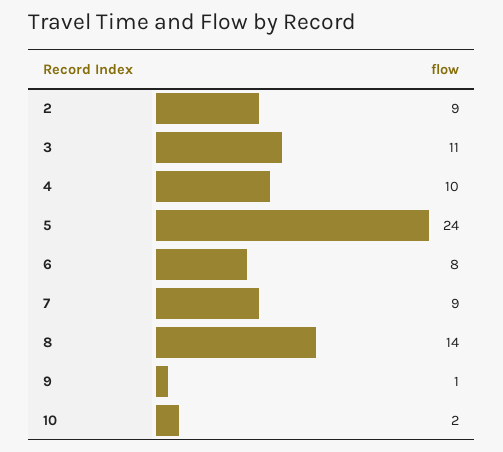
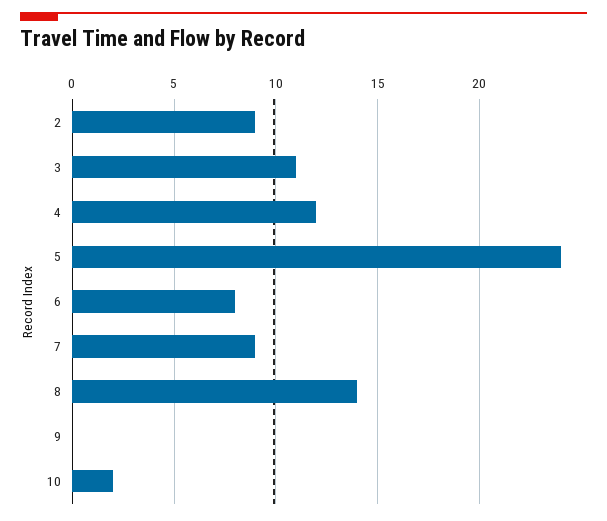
4: 10 -> 12
9: 1 -> 0

